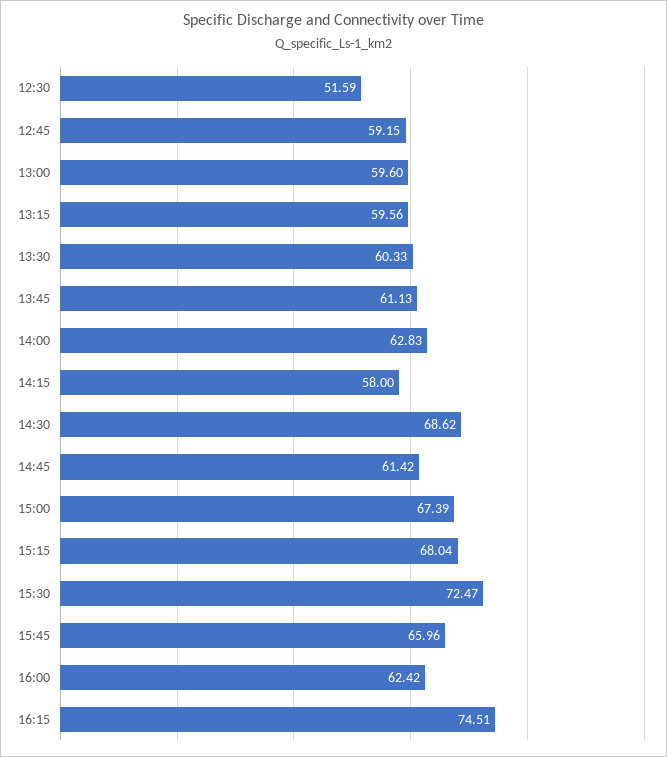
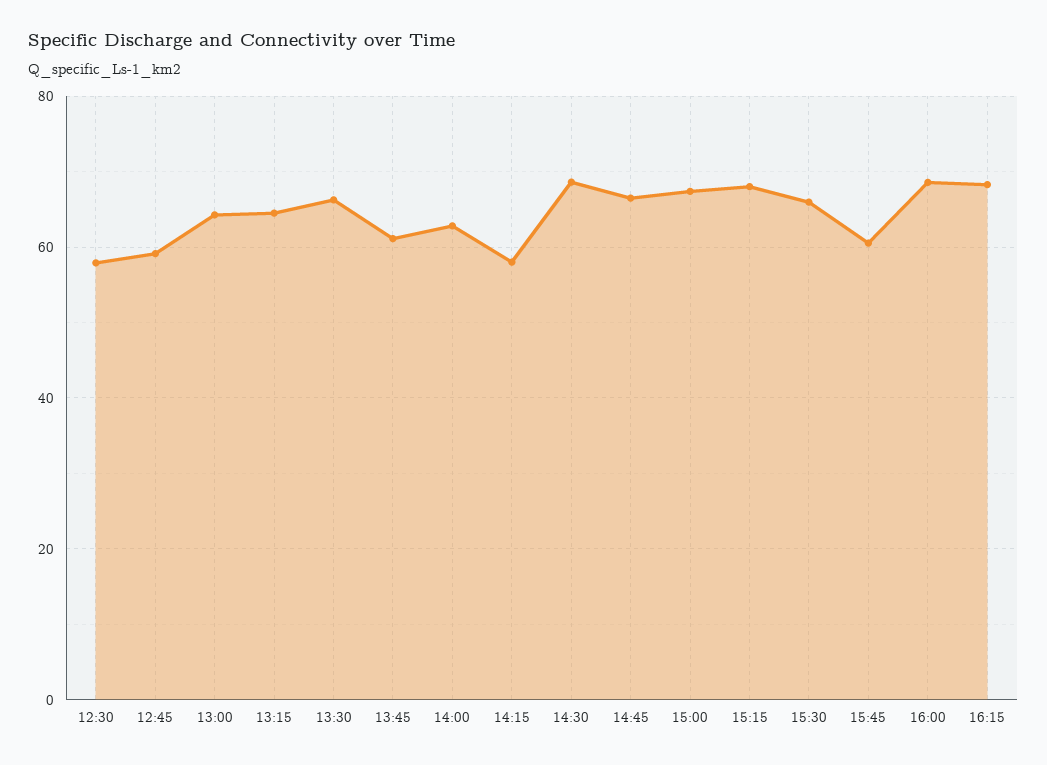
12:30: 51.59 -> 58
13:00: 59.6 -> 64
13:15: 59.56 -> 64
13:30: 60.33 -> 66
14:45: 61.42 -> 66
15:30: 72.47 -> 66
15:45: 65.96 -> 60
16:00: 62.42 -> 68
16:15: 74.51 -> 68

